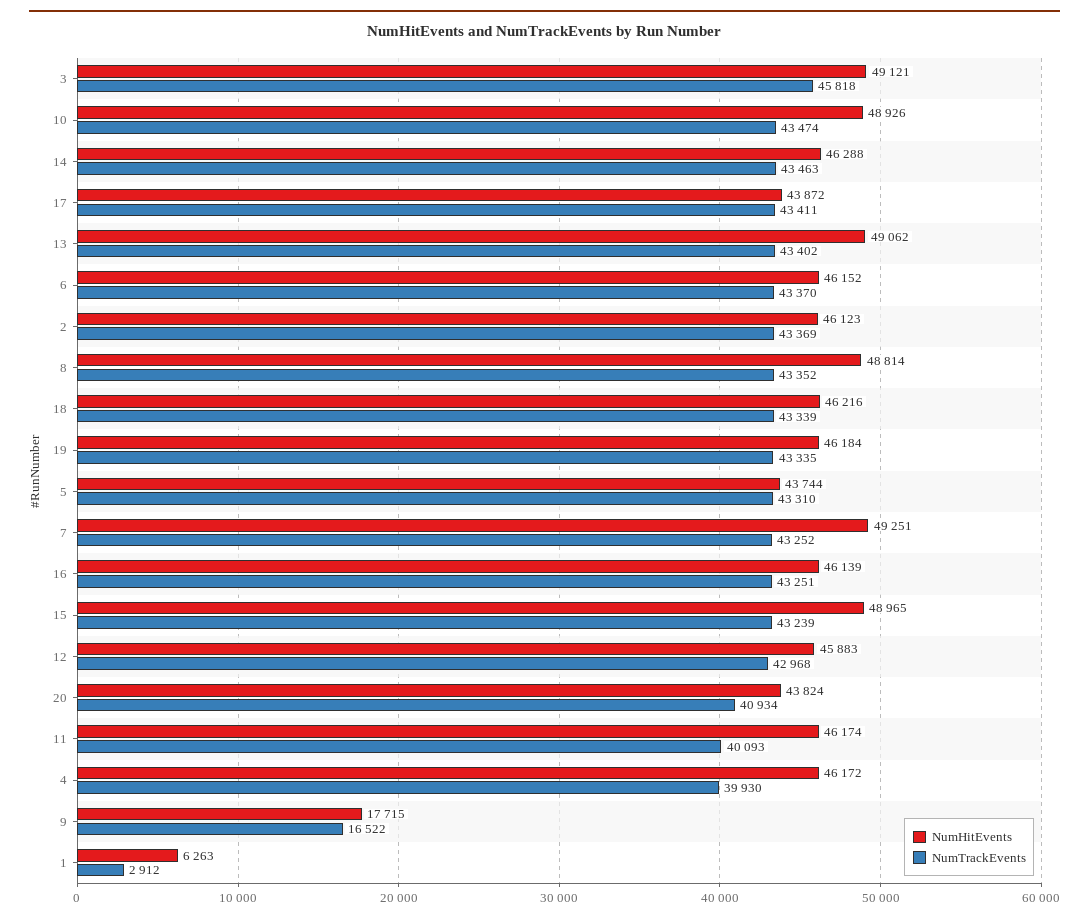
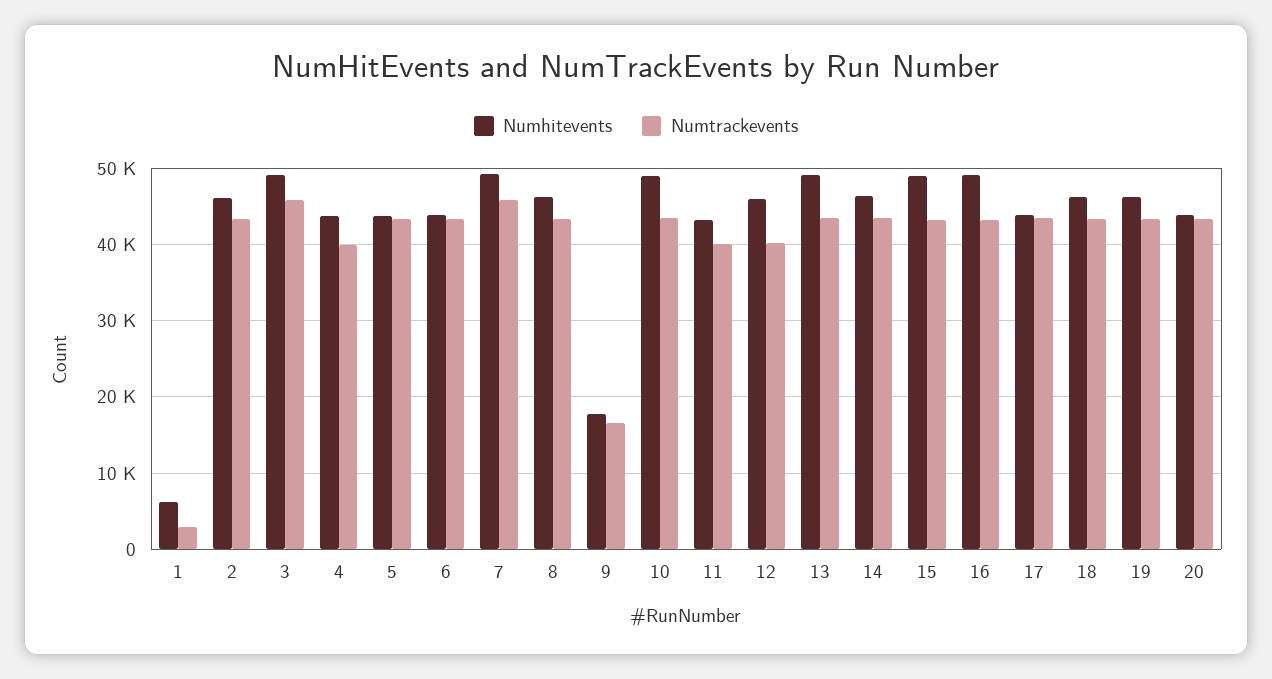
NumHitEvents, 6: 46152 -> 44000
NumHitEvents, 8: 48814 -> 46000
NumTrackEvents, 7: 43252 -> 46000
NumHitEvents, 16: 46139 -> 49000
NumTrackEvents, 12: 42968 -> 40000
NumTrackEvents, 20: 40934 -> 43000
NumHitEvents, 11: 46174 -> 43000
NumHitEvents, 4: 46172 -> 44000

